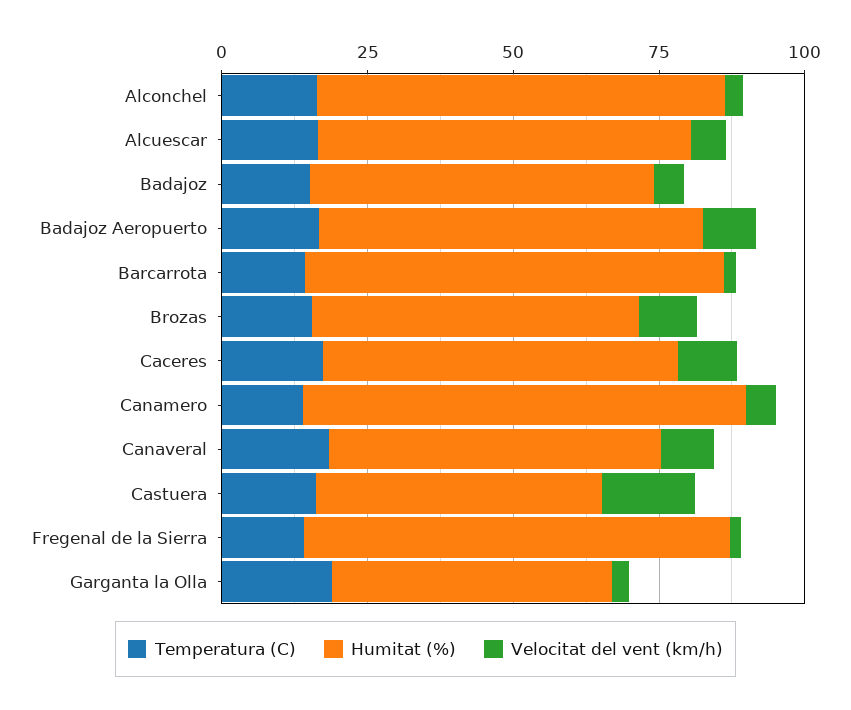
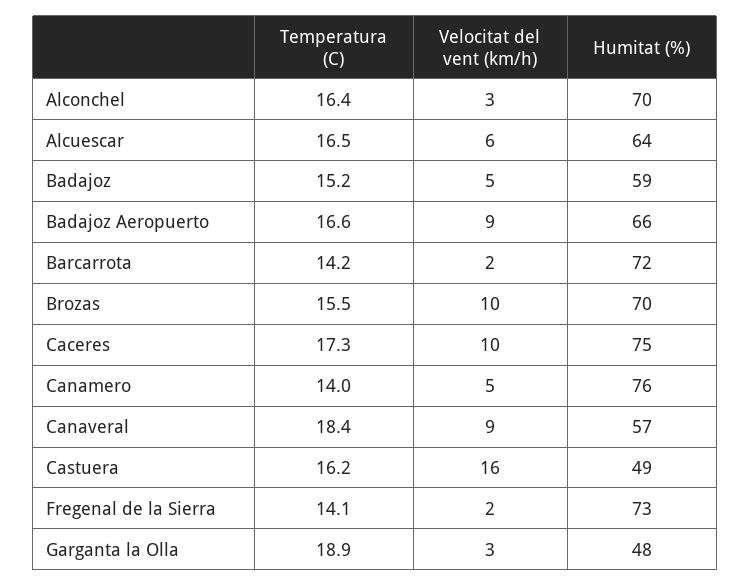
Humitat (%), Brozas: 55 -> 70
Humitat (%), Caceres: 60 -> 75

